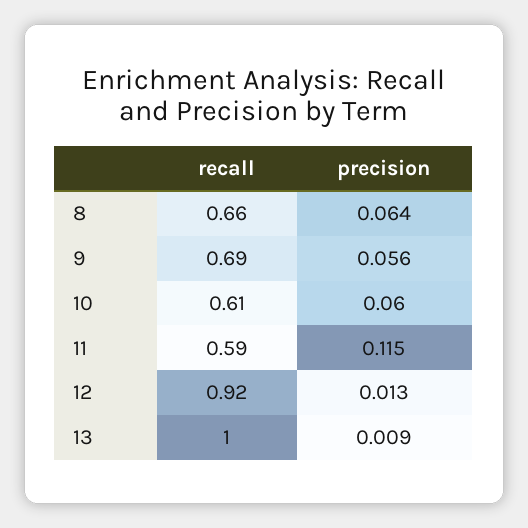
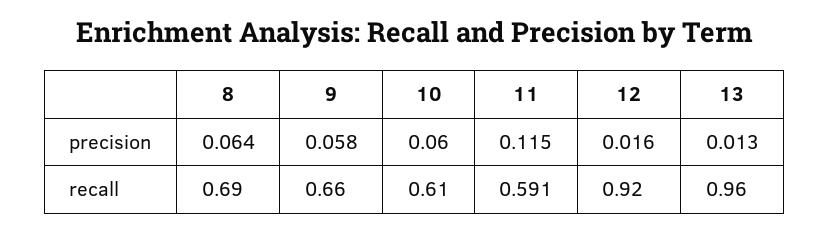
recall, 8: 0.66 -> 0.69
recall, 9: 0.69 -> 0.66
precision, 9: 0.056 -> 0.058
precision, 12: 0.013 -> 0.016
recall, 13: 1 -> 0.96
precision, 13: 0.009 -> 0.013

